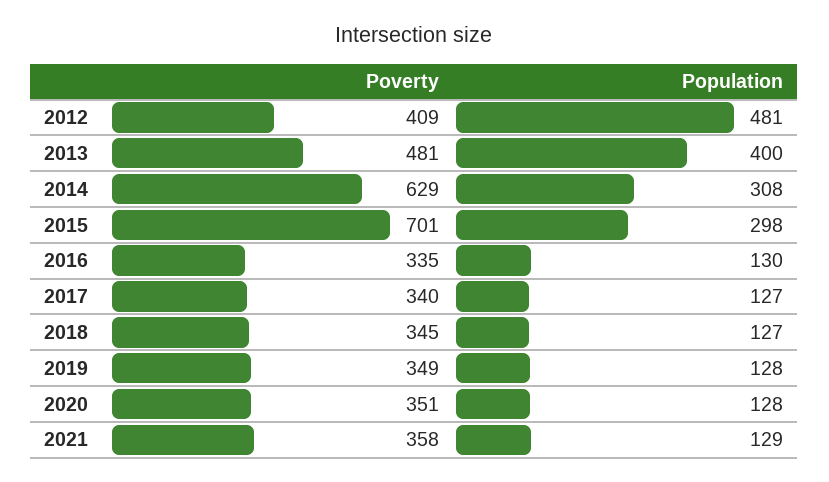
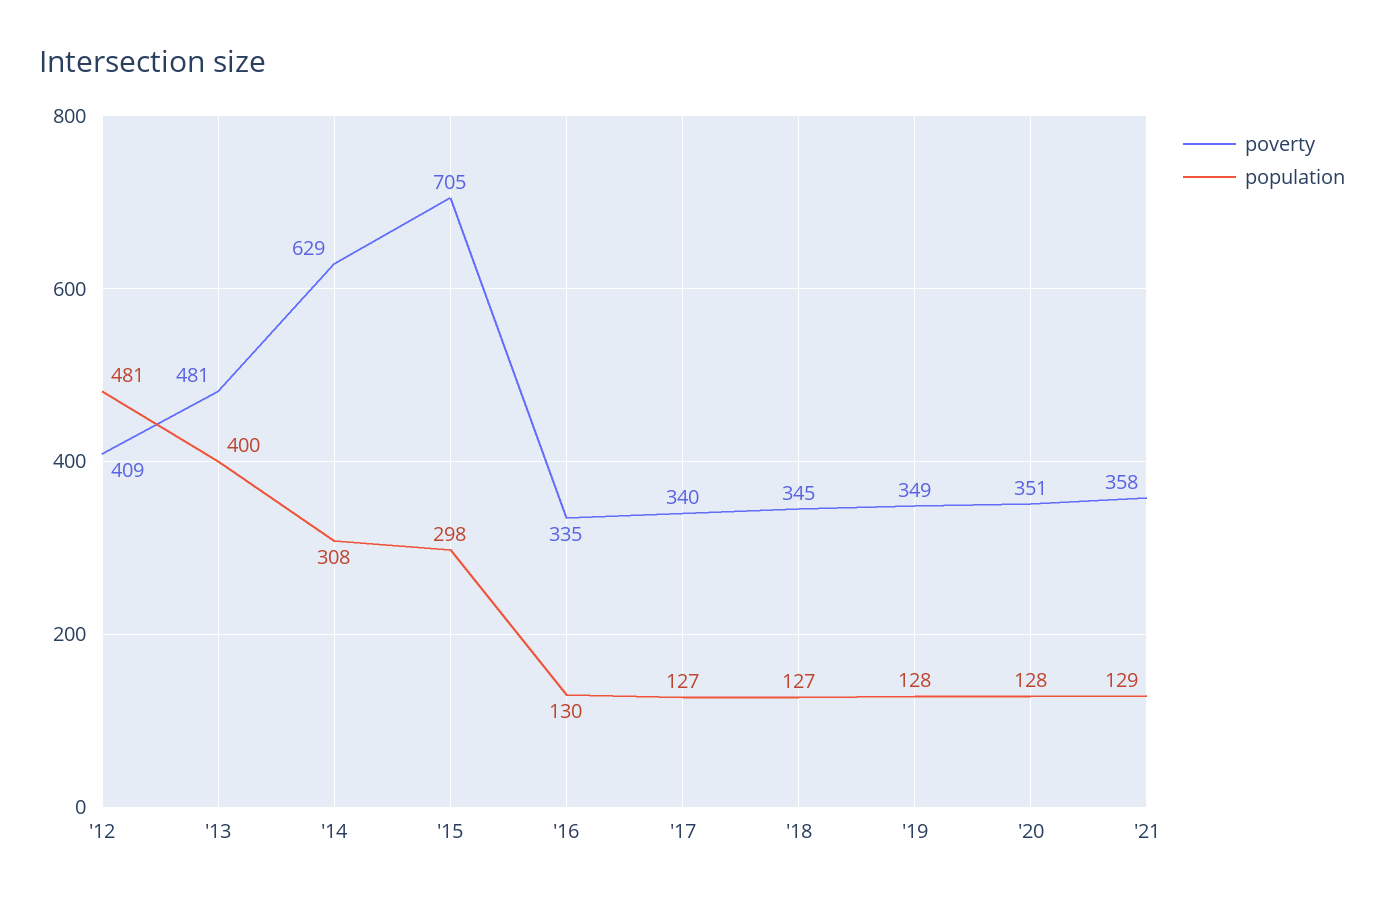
Poverty, 2015: 701 -> 705

